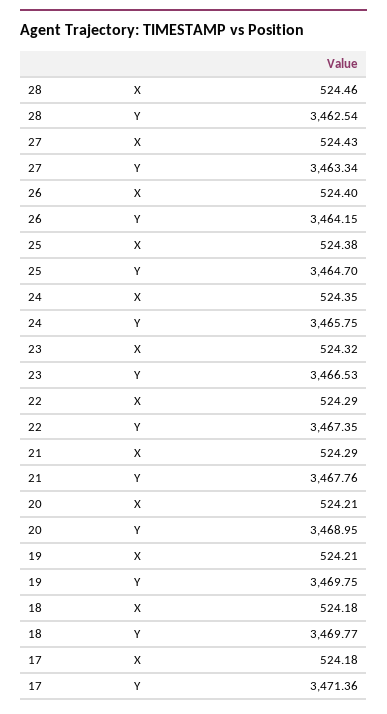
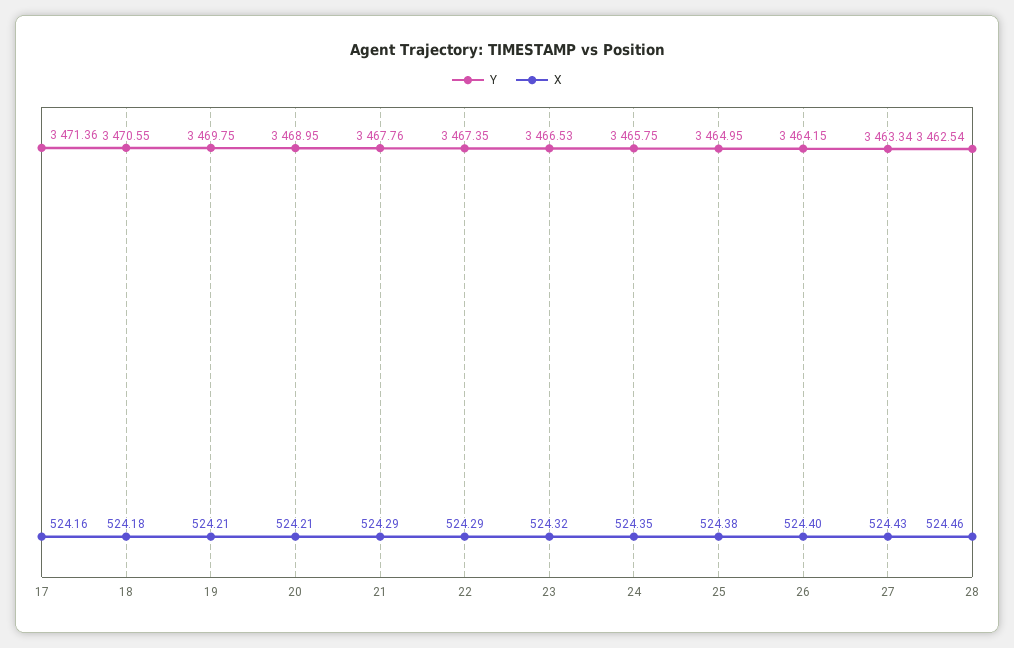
Y, 25: 3464.7 -> 3464.95
Y, 18: 3469.77 -> 3470.55
X, 17: 524.18 -> 524.16

